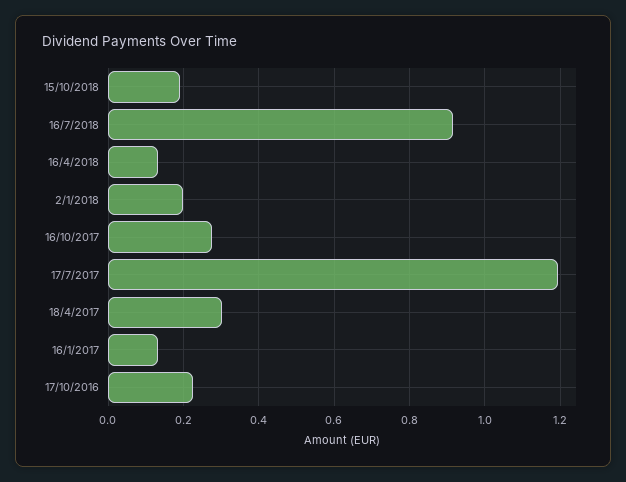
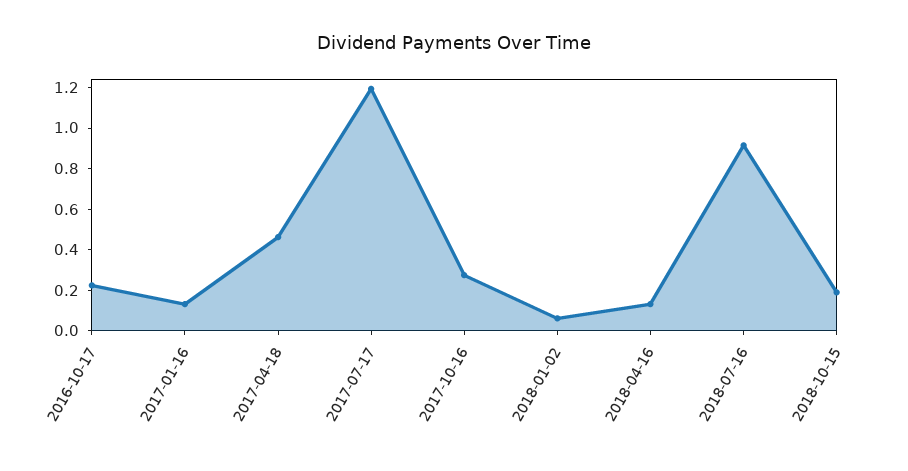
2/1/2018: 0.2 -> 0.05
18/4/2017: 0.3 -> 0.45

